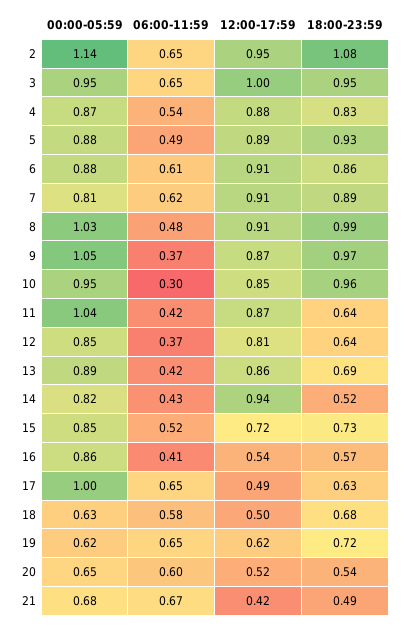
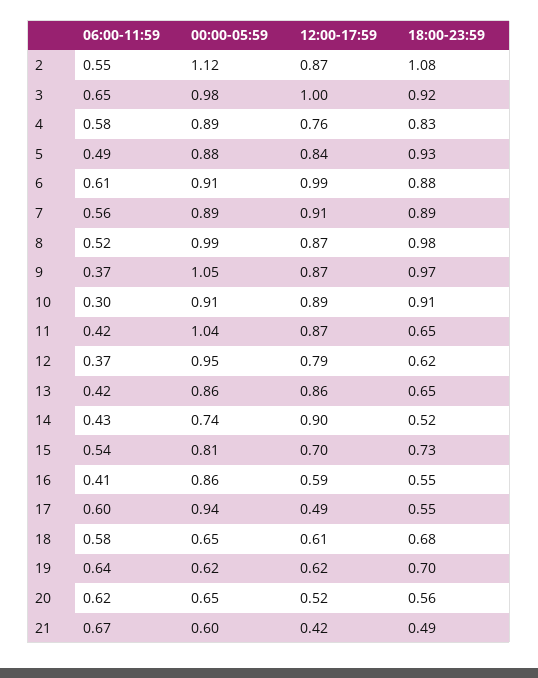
00:00-05:59, 2: 1.14 -> 1.12
06:00-11:59, 2: 0.65 -> 0.55
12:00-17:59, 2: 0.95 -> 0.87
00:00-05:59, 3: 0.95 -> 0.98
18:00-23:59, 3: 0.95 -> 0.92
00:00-05:59, 4: 0.87 -> 0.89
06:00-11:59, 4: 0.54 -> 0.58
12:00-17:59, 4: 0.88 -> 0.76
12:00-17:59, 5: 0.89 -> 0.84
00:00-05:59, 6: 0.88 -> 0.91
12:00-17:59, 6: 0.91 -> 0.99
18:00-23:59, 6: 0.86 -> 0.88
00:00-05:59, 7: 0.81 -> 0.89
06:00-11:59, 7: 0.62 -> 0.56
00:00-05:59, 8: 1.03 -> 0.99
06:00-11:59, 8: 0.48 -> 0.52
12:00-17:59, 8: 0.91 -> 0.87
18:00-23:59, 8: 0.99 -> 0.98
00:00-05:59, 10: 0.95 -> 0.91
12:00-17:59, 10: 0.85 -> 0.89
18:00-23:59, 10: 0.96 -> 0.91
18:00-23:59, 11: 0.64 -> 0.65
00:00-05:59, 12: 0.85 -> 0.95
12:00-17:59, 12: 0.81 -> 0.79
18:00-23:59, 12: 0.64 -> 0.62
00:00-05:59, 13: 0.89 -> 0.86
18:00-23:59, 13: 0.69 -> 0.65
00:00-05:59, 14: 0.82 -> 0.74
12:00-17:59, 14: 0.94 -> 0.9
00:00-05:59, 15: 0.85 -> 0.81
06:00-11:59, 15: 0.52 -> 0.54
12:00-17:59, 15: 0.72 -> 0.7
12:00-17:59, 16: 0.54 -> 0.59
18:00-23:59, 16: 0.57 -> 0.55
00:00-05:59, 17: 1 -> 0.94
06:00-11:59, 17: 0.65 -> 0.6
18:00-23:59, 17: 0.63 -> 0.55
00:00-05:59, 18: 0.63 -> 0.65
12:00-17:59, 18: 0.5 -> 0.61
06:00-11:59, 19: 0.65 -> 0.64
18:00-23:59, 19: 0.72 -> 0.7
06:00-11:59, 20: 0.6 -> 0.62
18:00-23:59, 20: 0.54 -> 0.56
00:00-05:59, 21: 0.68 -> 0.6

